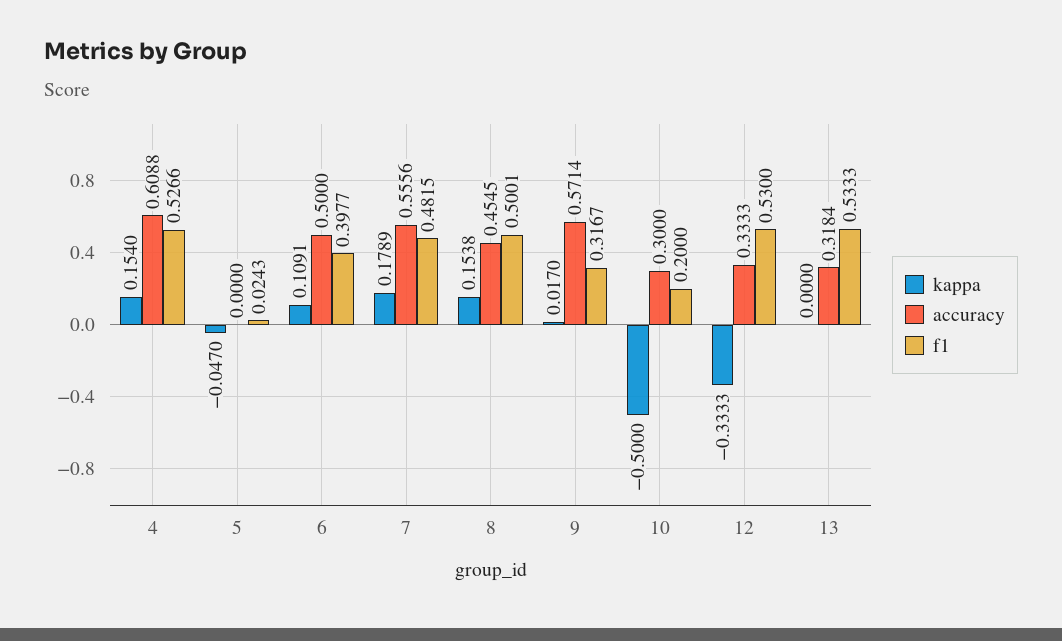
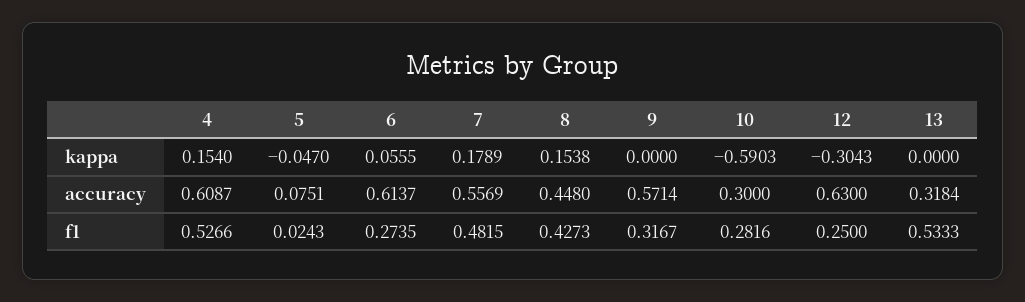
accuracy, 4: 0.6088 -> 0.6087
accuracy, 5: 0 -> 0.0751
kappa, 6: 0.1091 -> 0.0555
accuracy, 6: 0.5 -> 0.6137
f1, 6: 0.3977 -> 0.2735
accuracy, 7: 0.5556 -> 0.5569
accuracy, 8: 0.4545 -> 0.448
f1, 8: 0.5001 -> 0.4273
kappa, 9: 0.017 -> 0
kappa, 10: -0.5 -> -0.5903
f1, 10: 0.2 -> 0.2816
kappa, 12: -0.3333 -> -0.3043
accuracy, 12: 0.3333 -> 0.63
f1, 12: 0.53 -> 0.25

